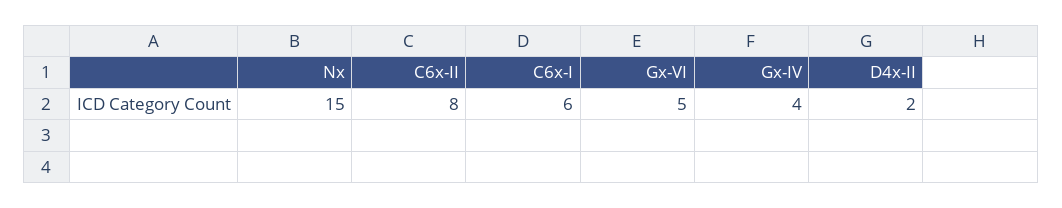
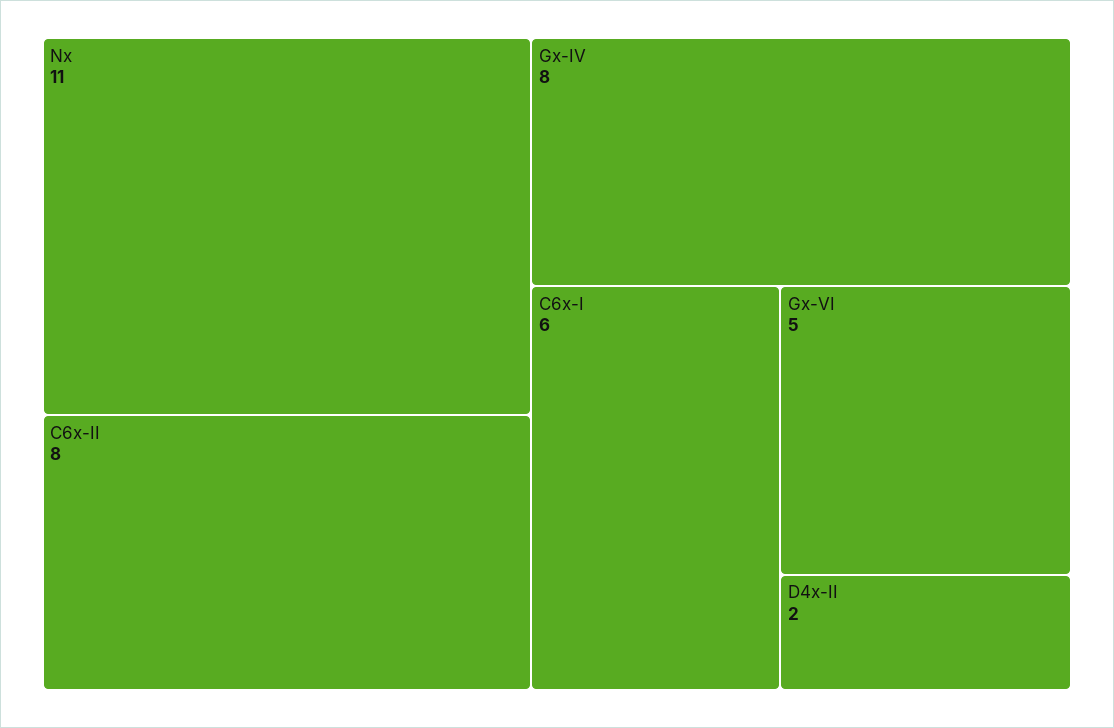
Nx: 15 -> 11
Gx-IV: 4 -> 8

